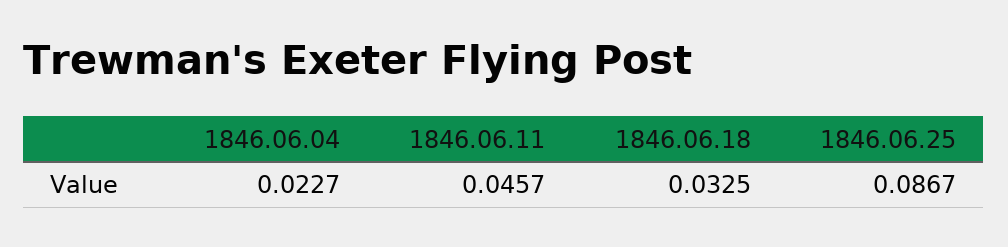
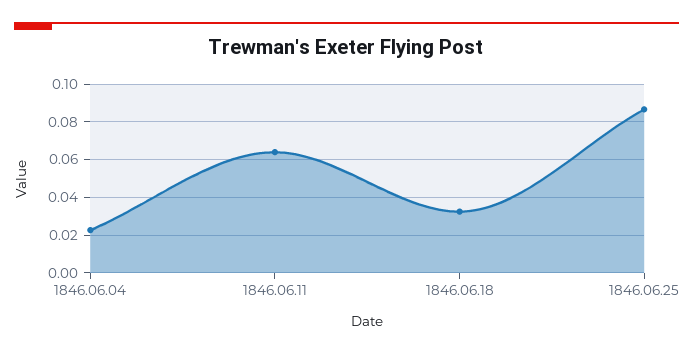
1846.06.11: 0.0457 -> 0.065

